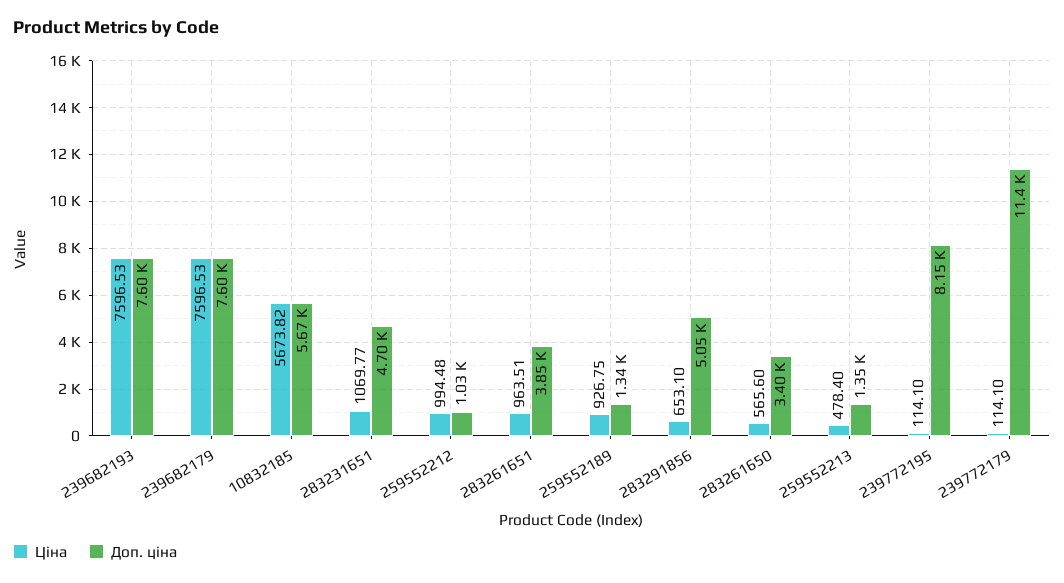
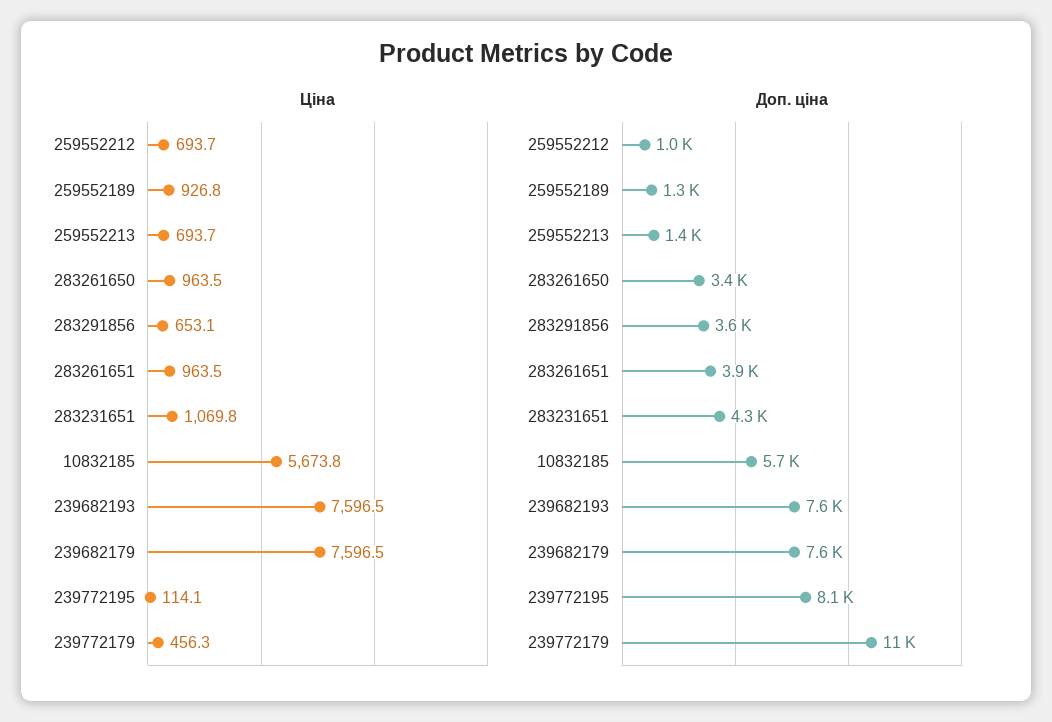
Доп. ціна, 283231651: 4700 -> 4300
Ціна, 259552212: 994.48 -> 693.7
Доп. ціна, 283291856: 5050 -> 3600
Ціна, 283261650: 565.6 -> 963.5
Ціна, 259552213: 478.4 -> 693.7
Ціна, 239772179: 114.1 -> 456.3

